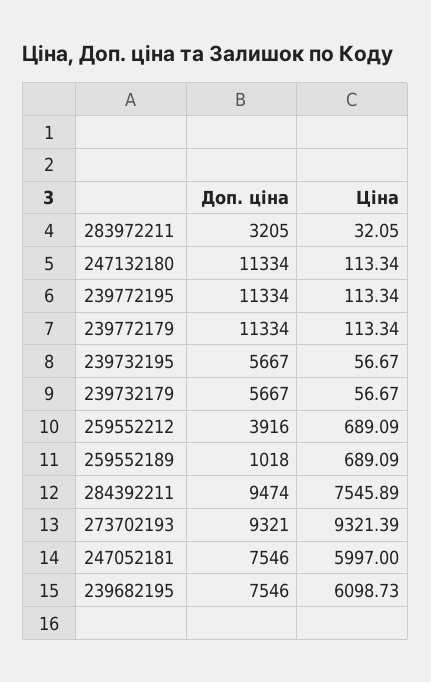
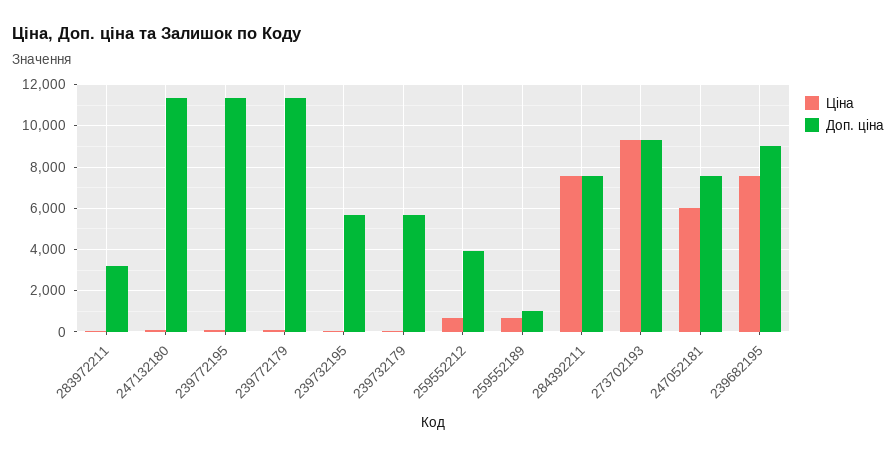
Доп. ціна, 284392211: 9474 -> 7500
Доп. ціна, 239682195: 7546 -> 9000
Ціна, 239682195: 6098.73 -> 7500

